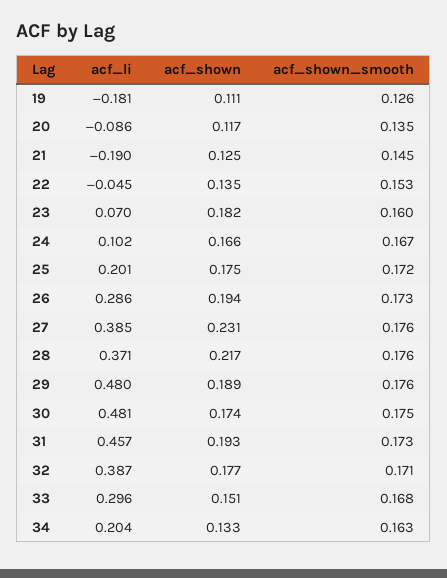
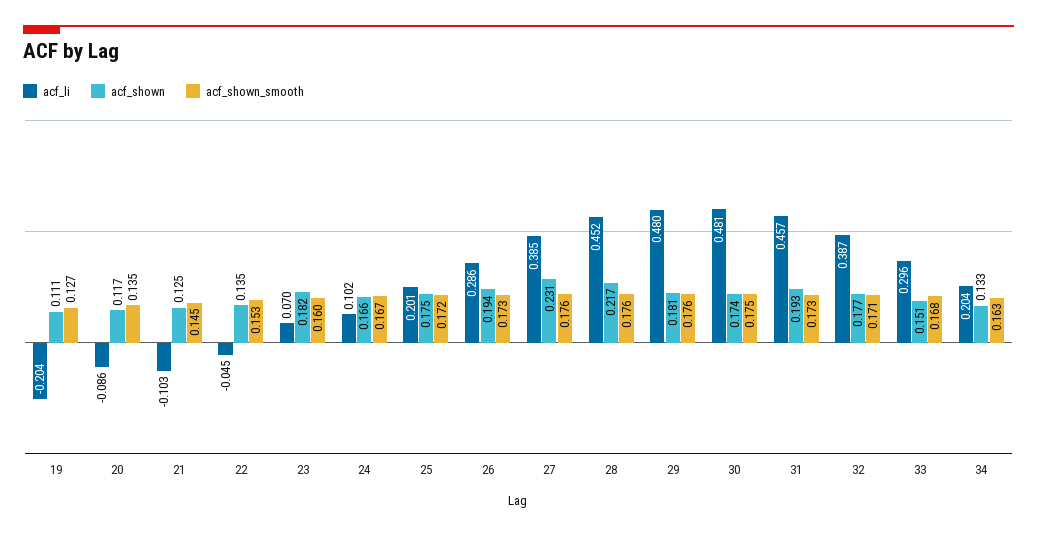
acf_li, 19: -0.181 -> -0.204
acf_shown_smooth, 19: 0.126 -> 0.127
acf_li, 21: -0.19 -> -0.103
acf_li, 28: 0.371 -> 0.452
acf_shown, 29: 0.189 -> 0.181

